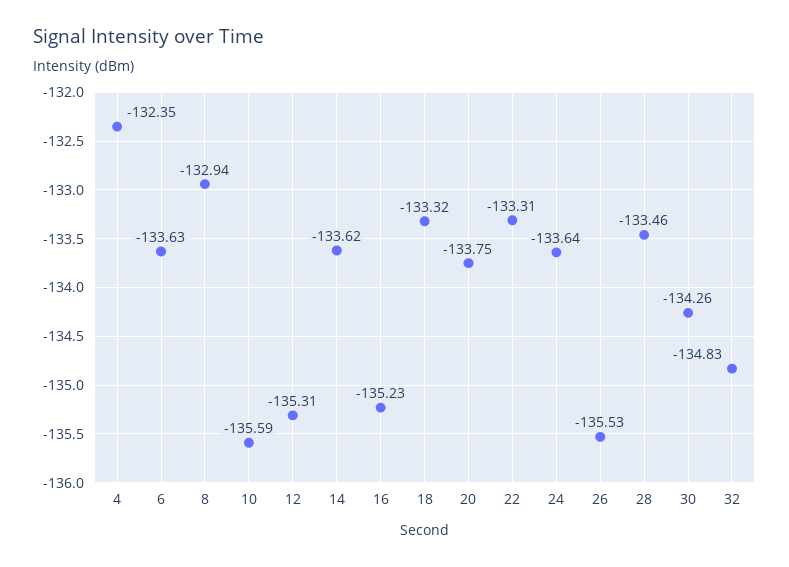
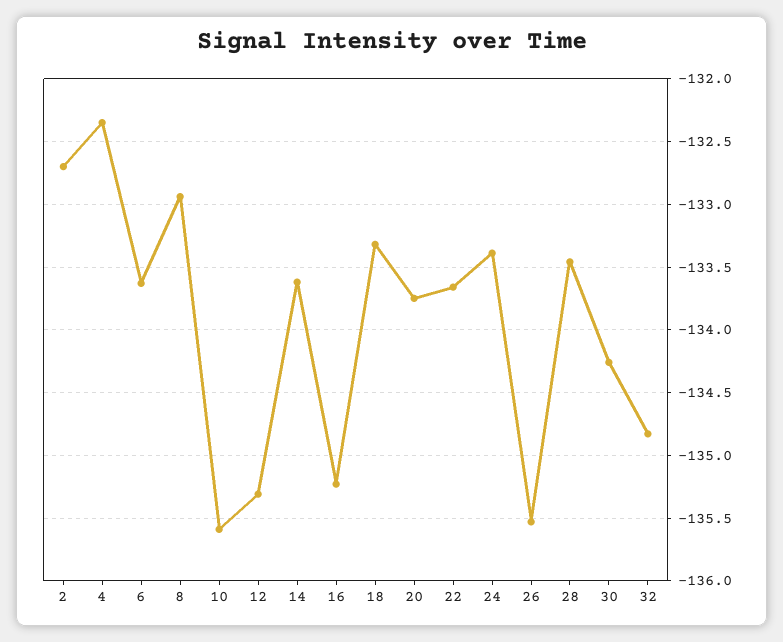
22: -133.31 -> -133.65
24: -133.64 -> -133.4
2: none -> -132.7

